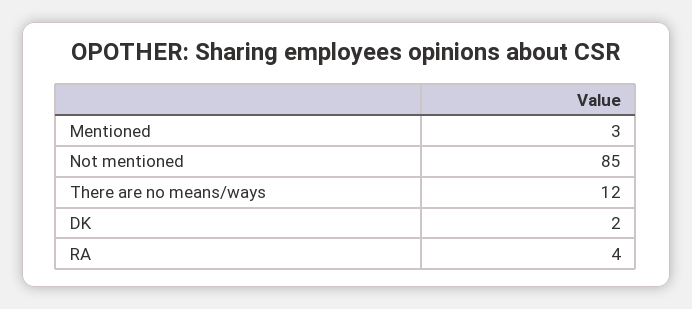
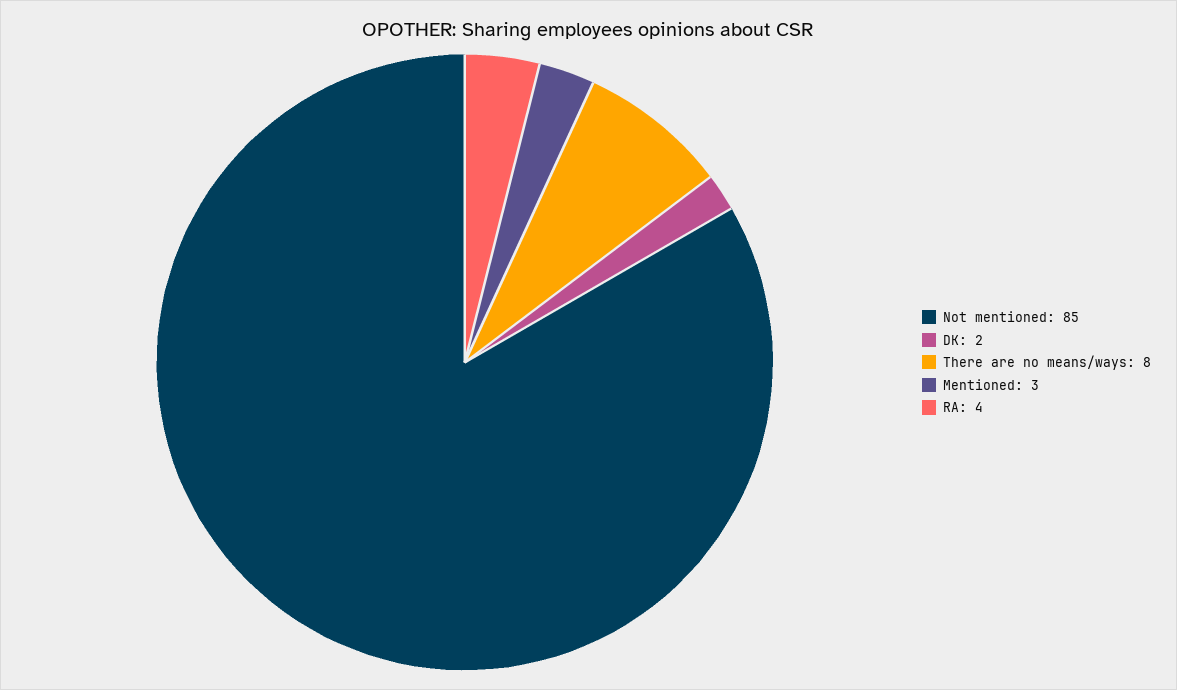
There are no means/ways: 12 -> 8

